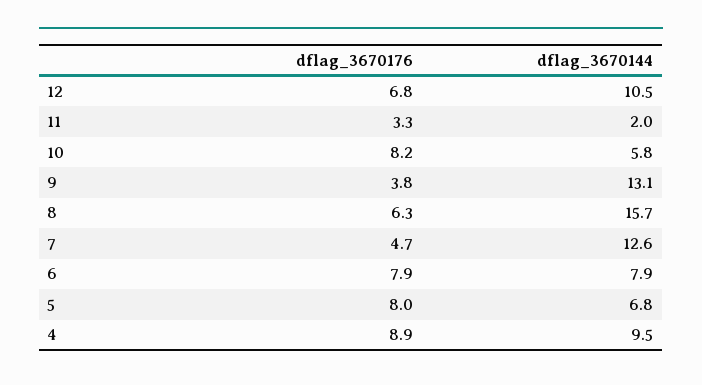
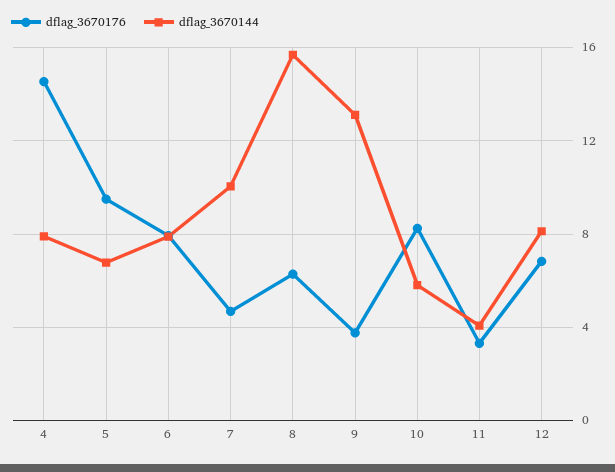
dflag_3670144, 12: 10.5 -> 8
dflag_3670144, 11: 2 -> 4
dflag_3670144, 7: 12.6 -> 10
dflag_3670176, 5: 8 -> 9.5
dflag_3670176, 4: 8.9 -> 14.5
dflag_3670144, 4: 9.5 -> 8

